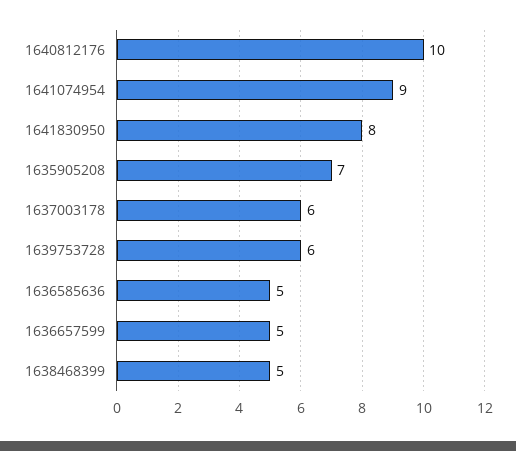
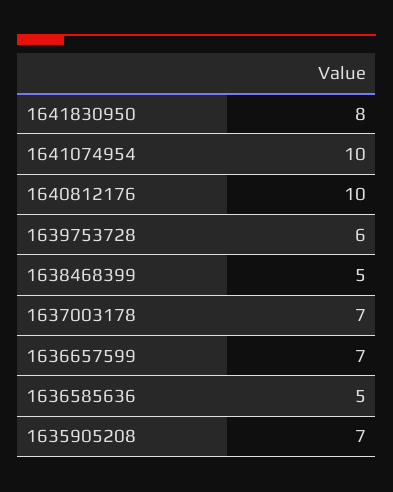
1641074954: 9 -> 10
1637003178: 6 -> 7
1636657599: 5 -> 7

